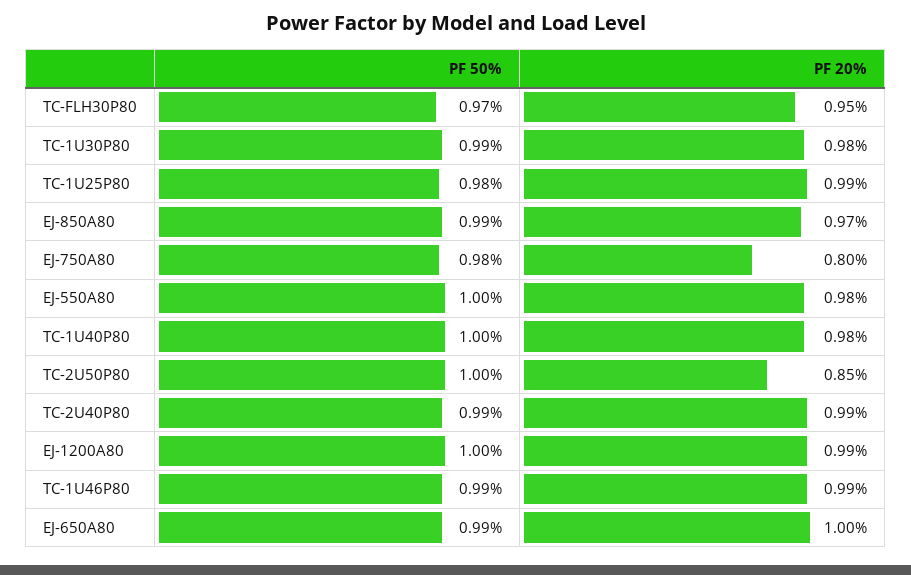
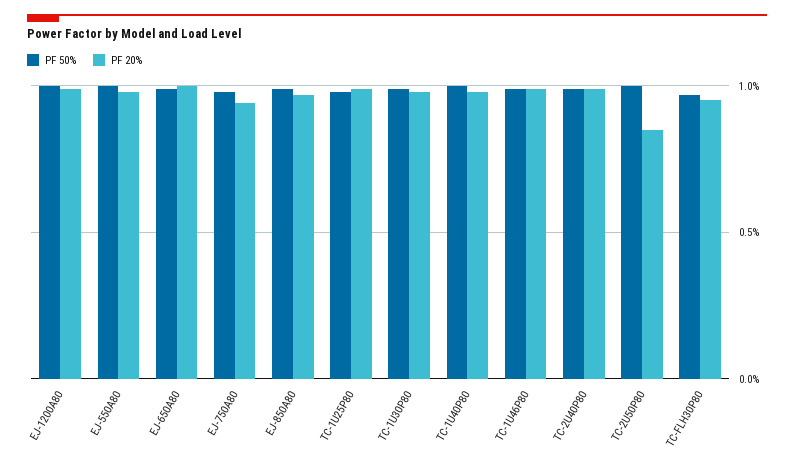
PF 20%, EJ-750A80: 0.8 -> 0.95

